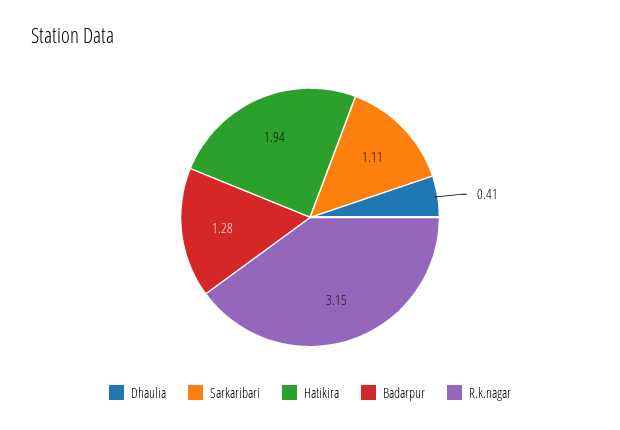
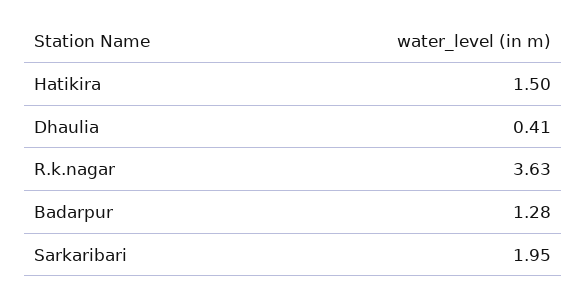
Sarkaribari: 1.11 -> 1.95
Hatikira: 1.94 -> 1.5
R.k.nagar: 3.15 -> 3.63

